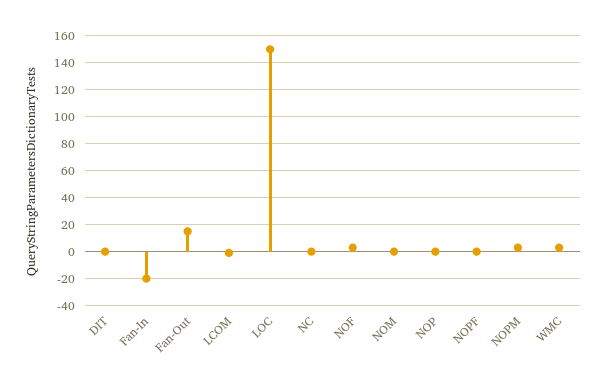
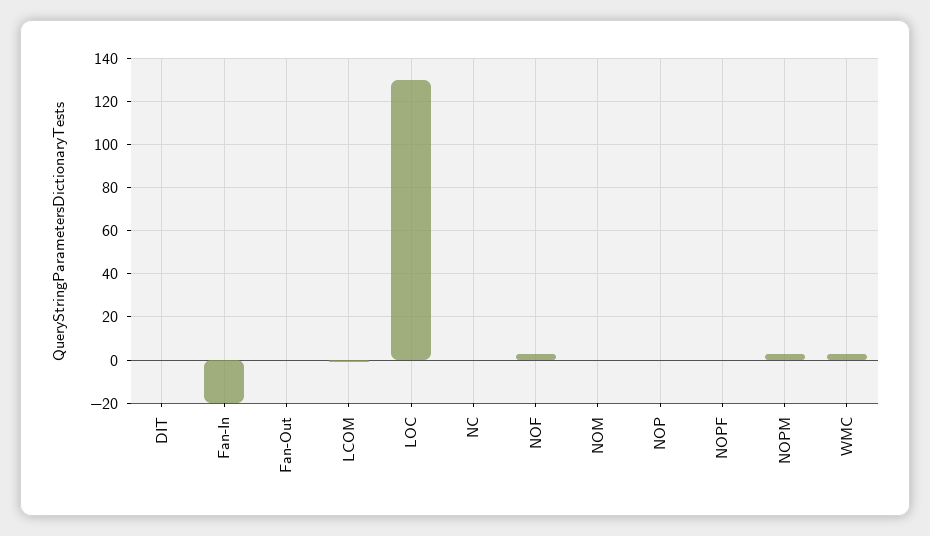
Fan-Out: 15 -> 0
LOC: 150 -> 130

